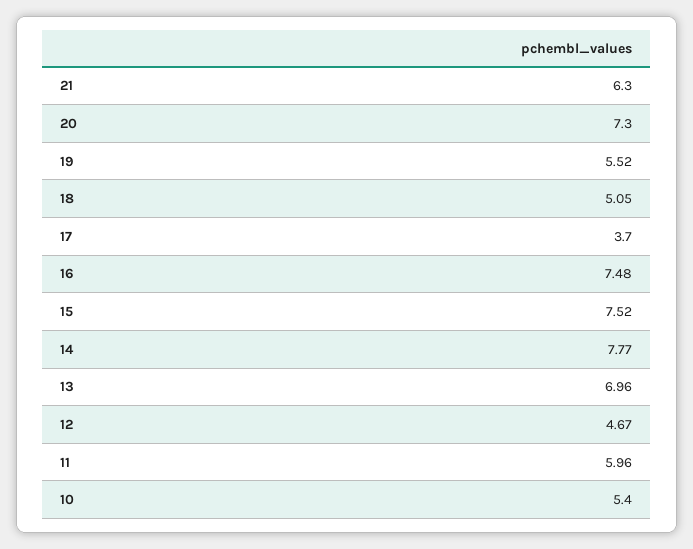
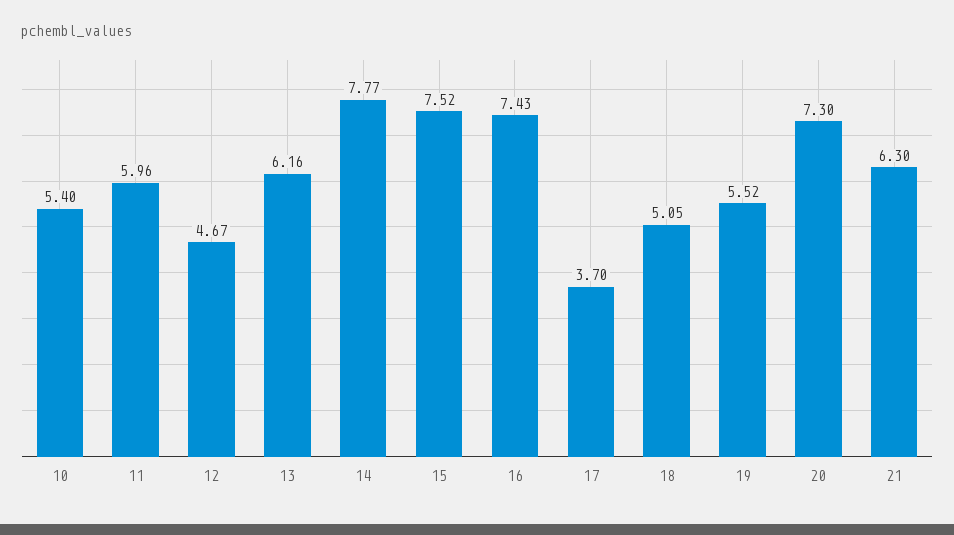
16: 7.48 -> 7.43
13: 6.96 -> 6.16

